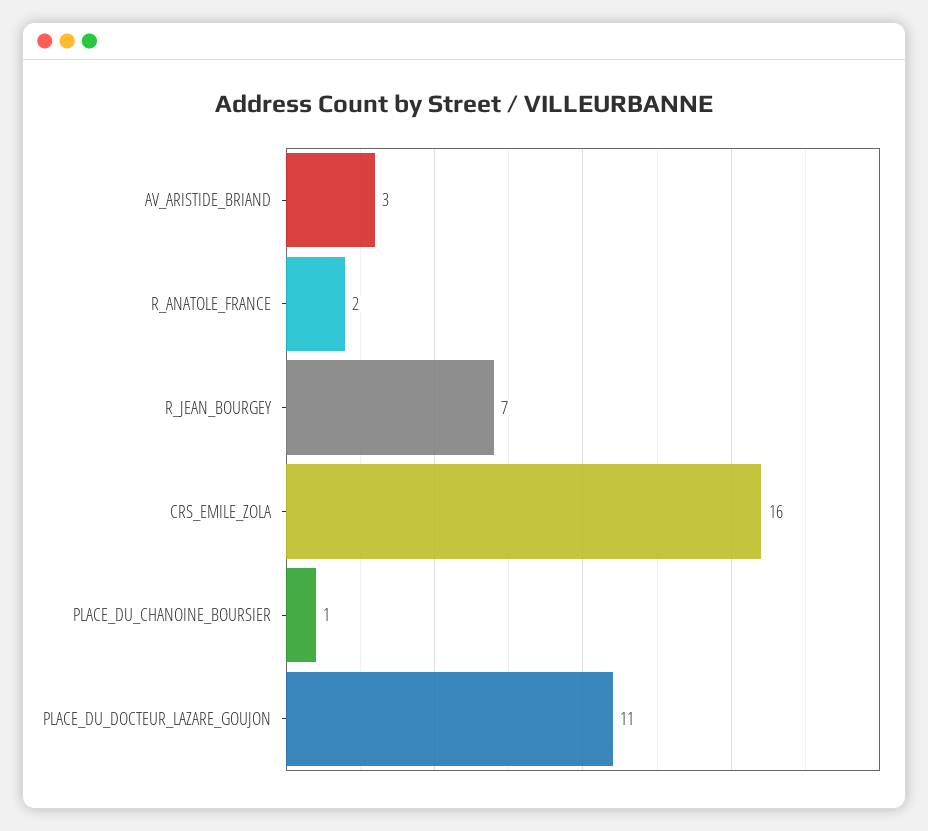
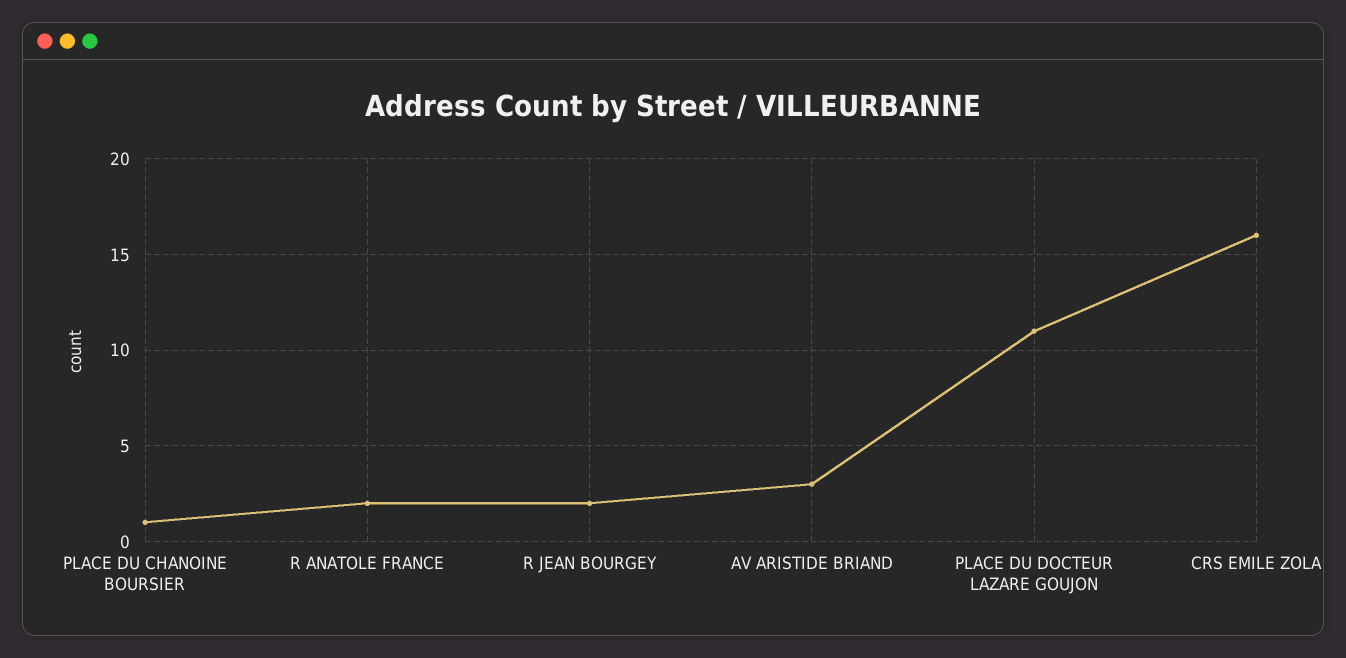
R_JEAN_BOURGEY: 7 -> 2

